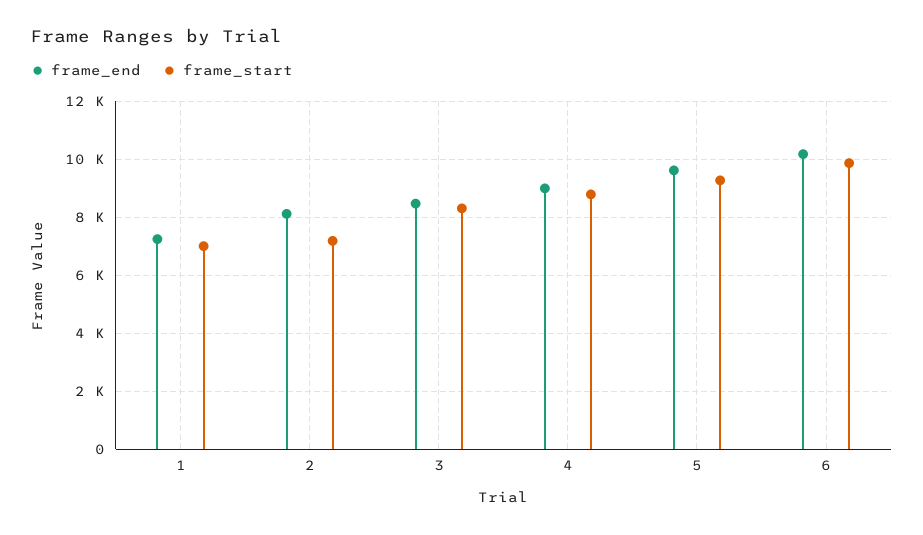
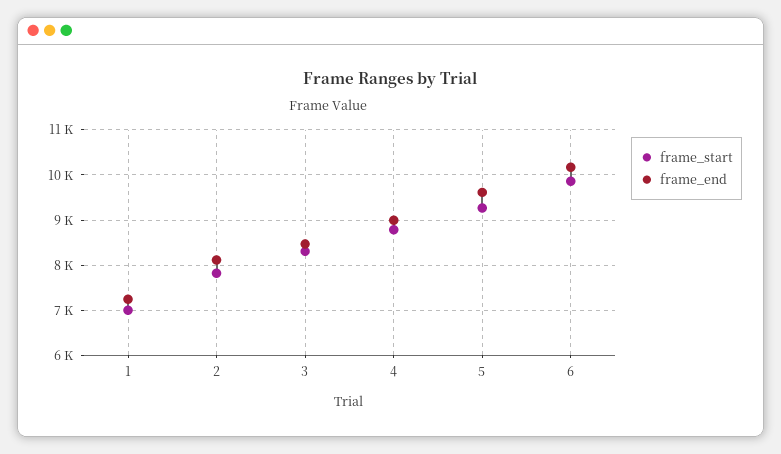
frame_start, 2: 7250 -> 7800

